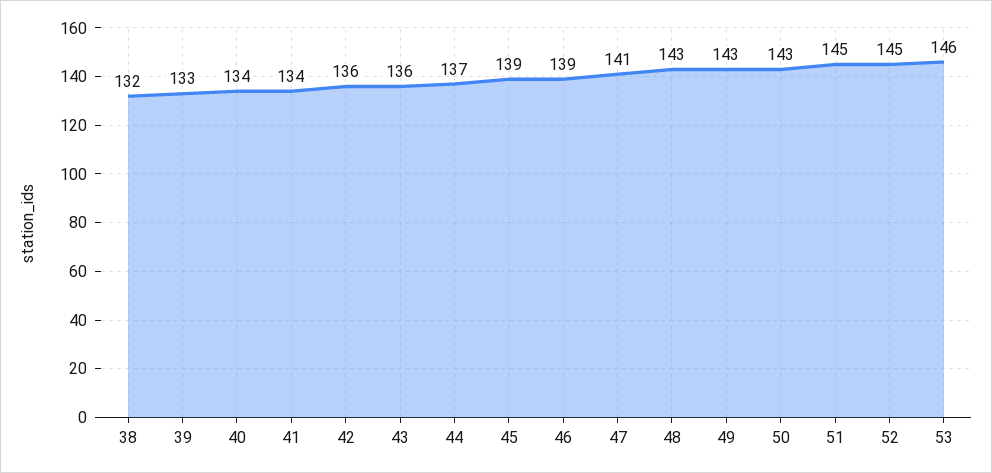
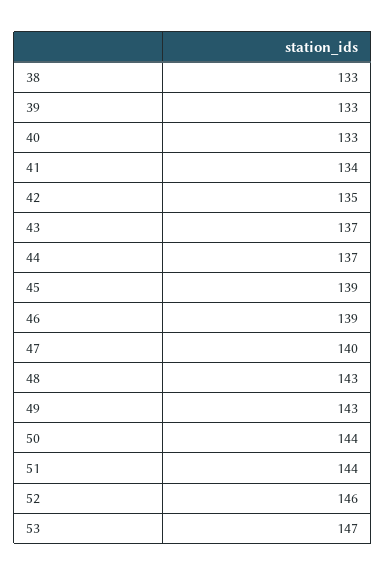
38: 132 -> 133
40: 134 -> 133
42: 136 -> 135
43: 136 -> 137
47: 141 -> 140
50: 143 -> 144
51: 145 -> 144
52: 145 -> 146
53: 146 -> 147

